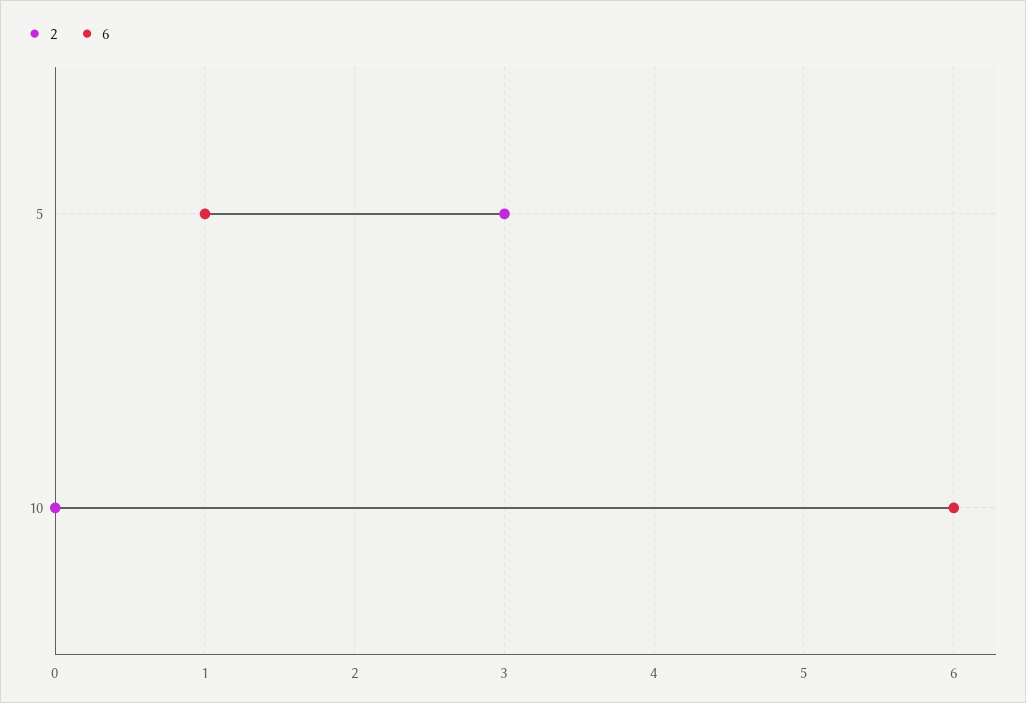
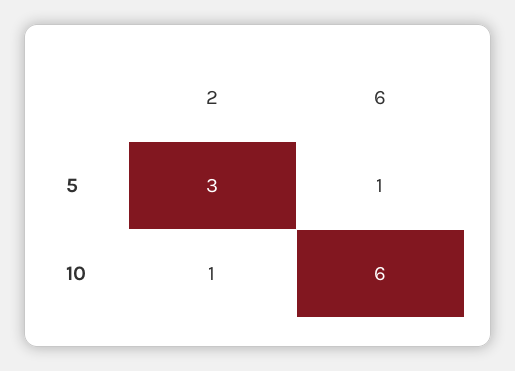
2, 10: 0 -> 1

